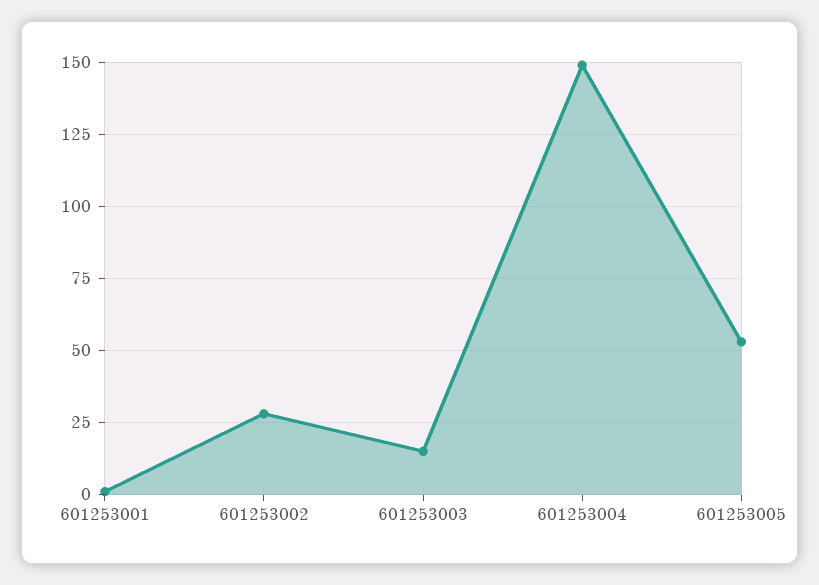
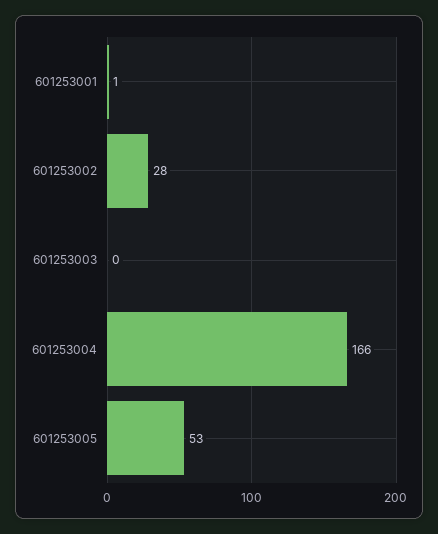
601253003: 15 -> 0
601253004: 150 -> 166

